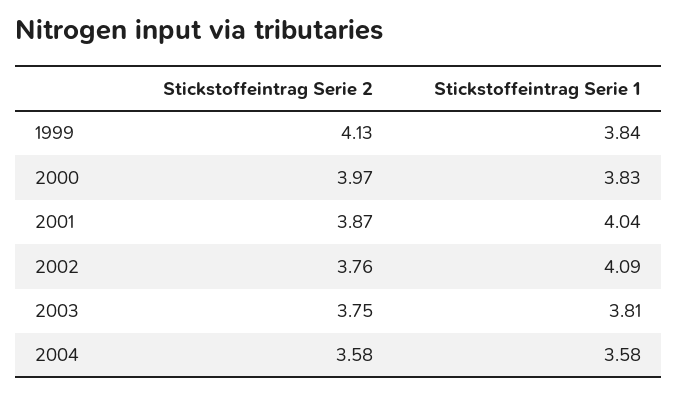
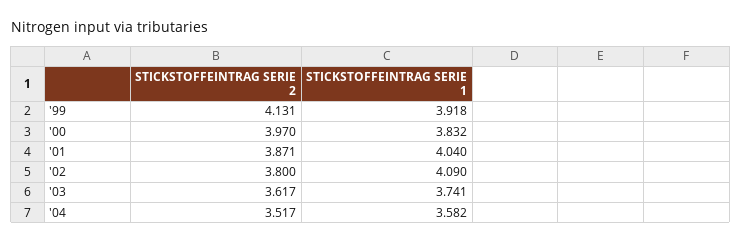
Stickstoffeintrag Serie 1, 1999: 3.84 -> 3.918
Stickstoffeintrag Serie 2, 2002: 3.76 -> 3.8
Stickstoffeintrag Serie 2, 2003: 3.75 -> 3.617
Stickstoffeintrag Serie 1, 2003: 3.81 -> 3.741
Stickstoffeintrag Serie 2, 2004: 3.58 -> 3.517

